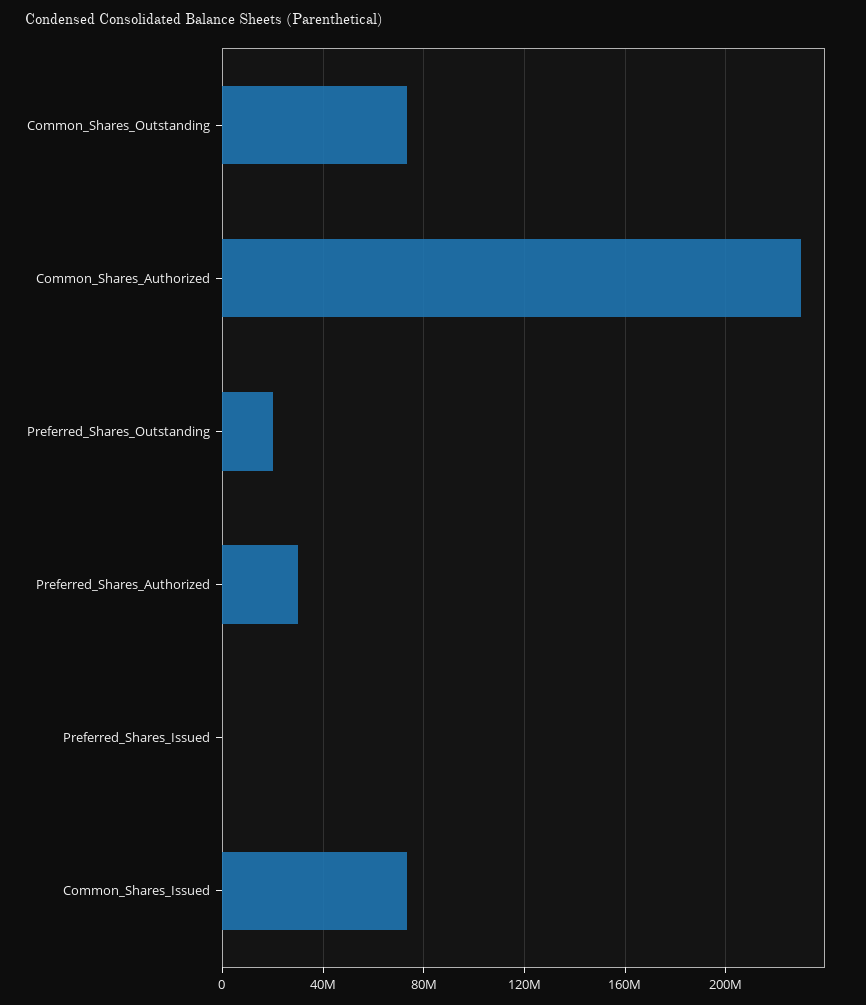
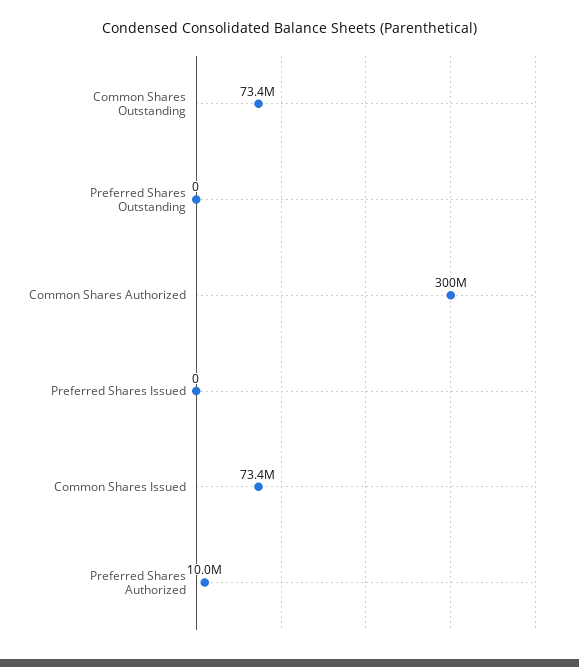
Common_Shares_Authorized: 230000000 -> 300000000
Preferred_Shares_Outstanding: 20000000 -> 0
Preferred_Shares_Authorized: 30000000 -> 10000000

